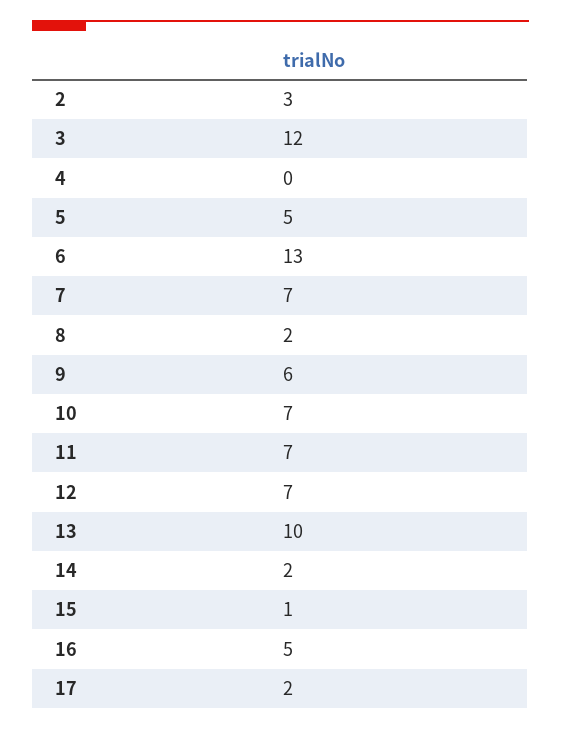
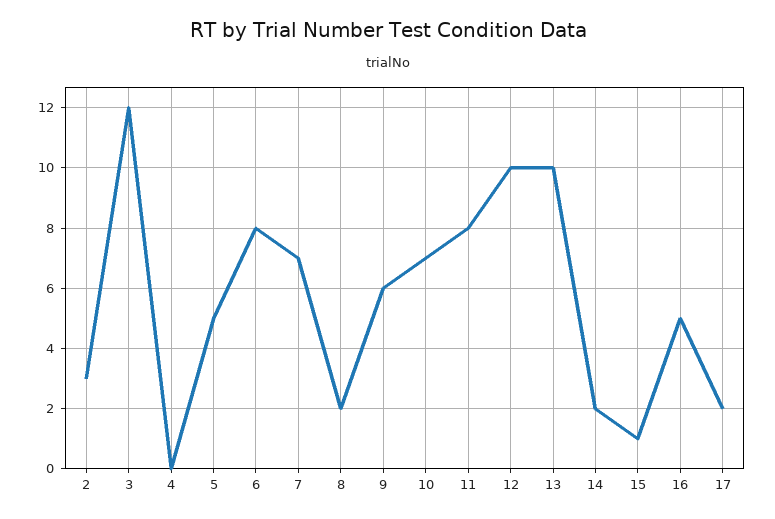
6: 13 -> 8
11: 7 -> 8
12: 7 -> 10

